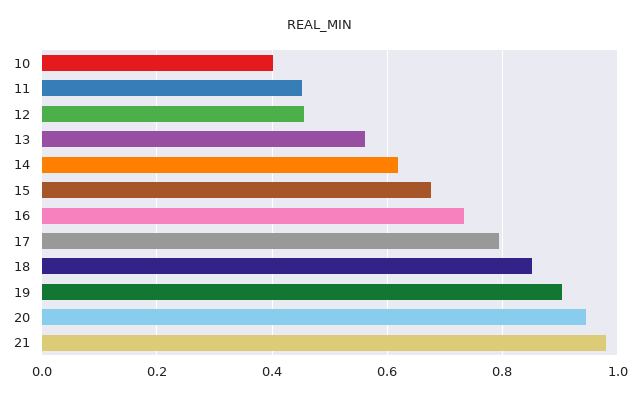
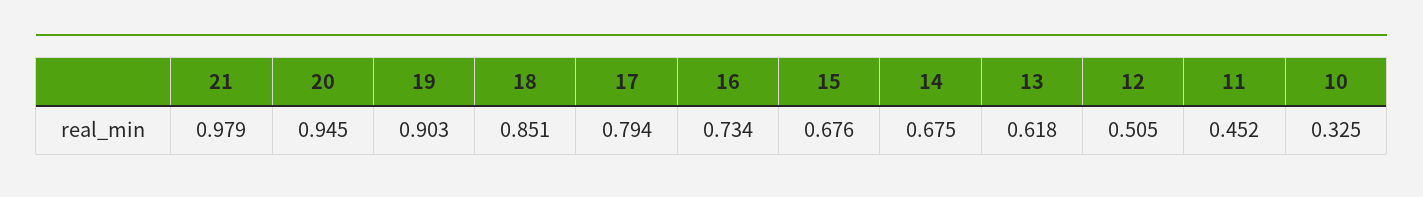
10: 0.4 -> 0.325
12: 0.46 -> 0.505
13: 0.56 -> 0.618
14: 0.62 -> 0.675

